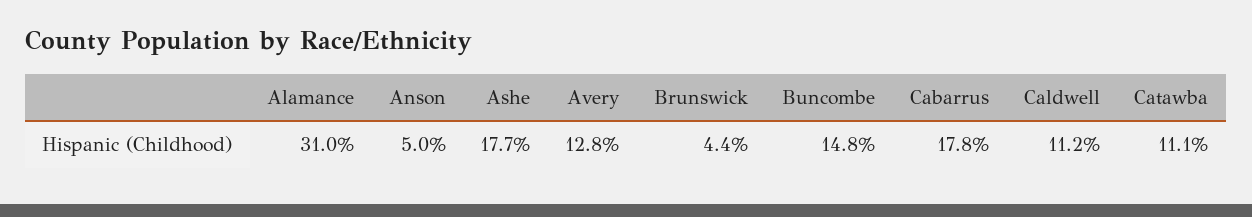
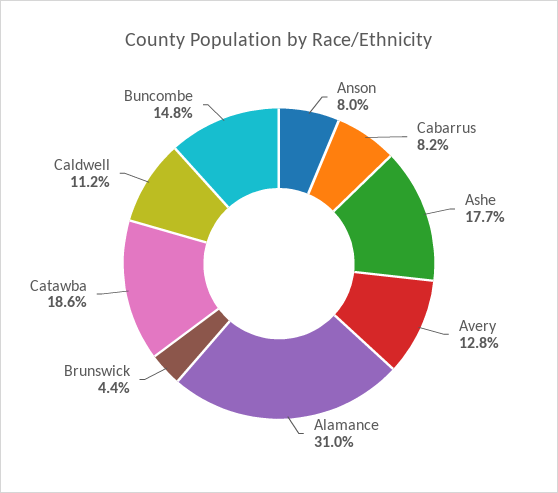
Anson: 5 -> 8
Cabarrus: 17.8 -> 8.2
Catawba: 11.1 -> 18.6

